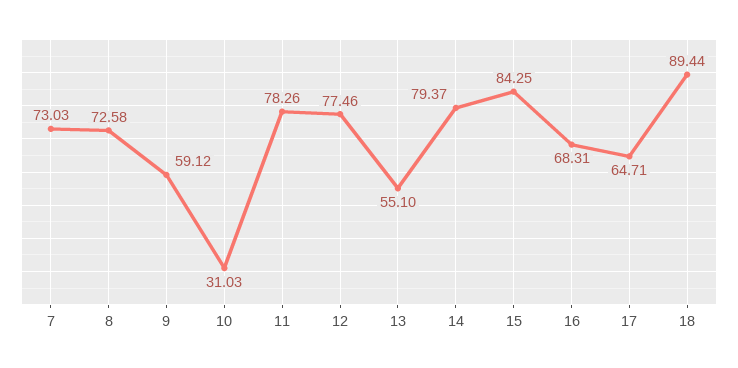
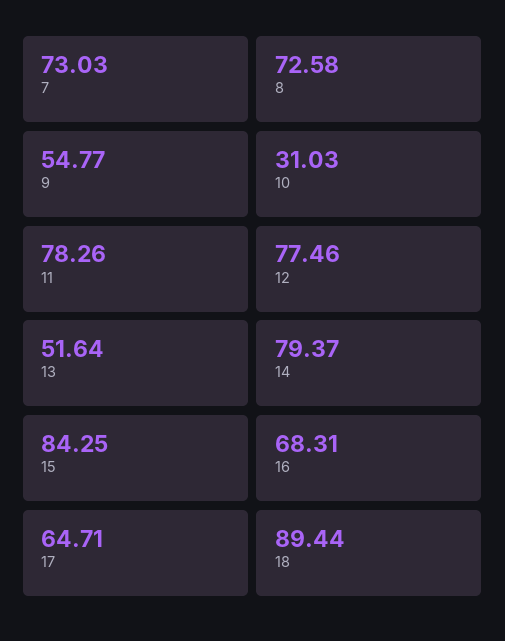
9: 59.12 -> 54.77
13: 55.1 -> 51.64

